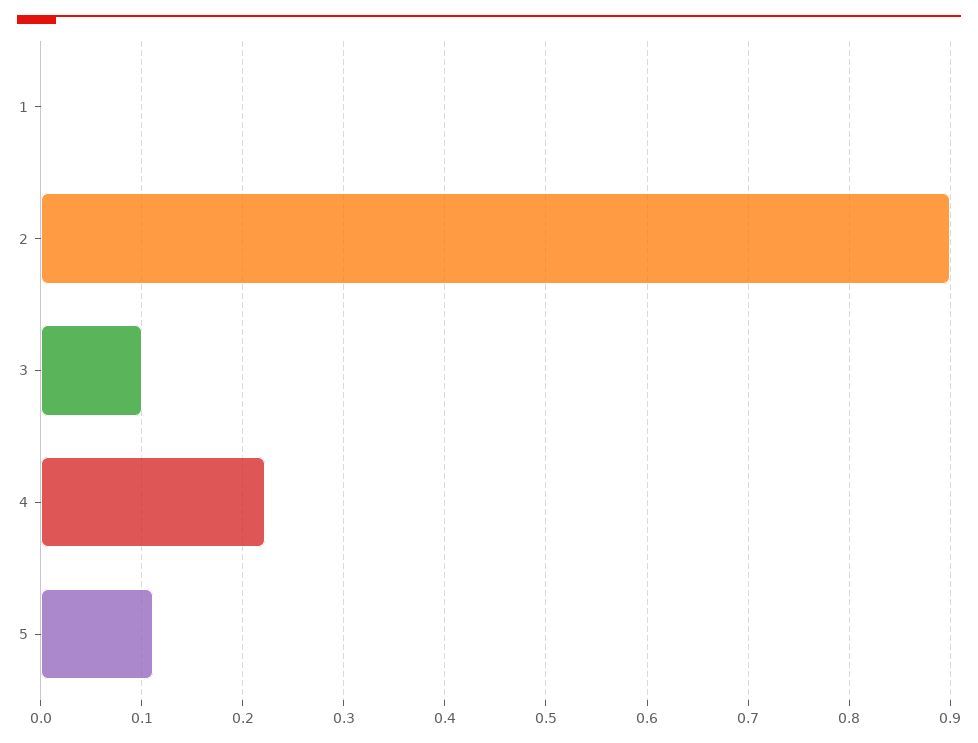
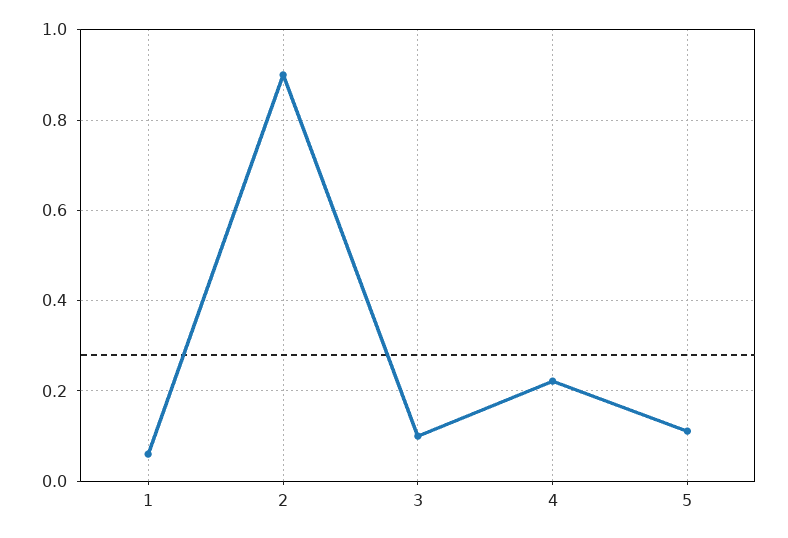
1: 0 -> 0.06

